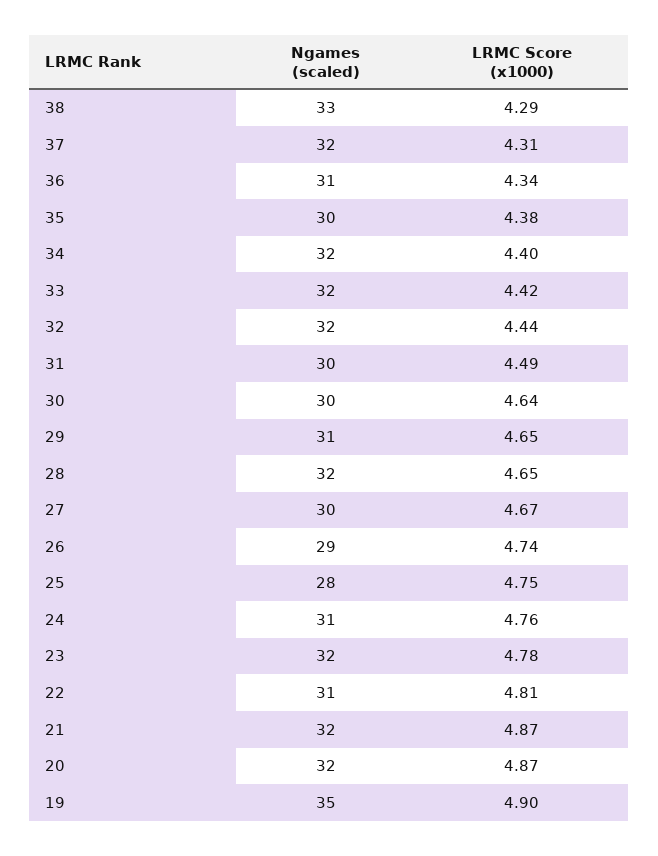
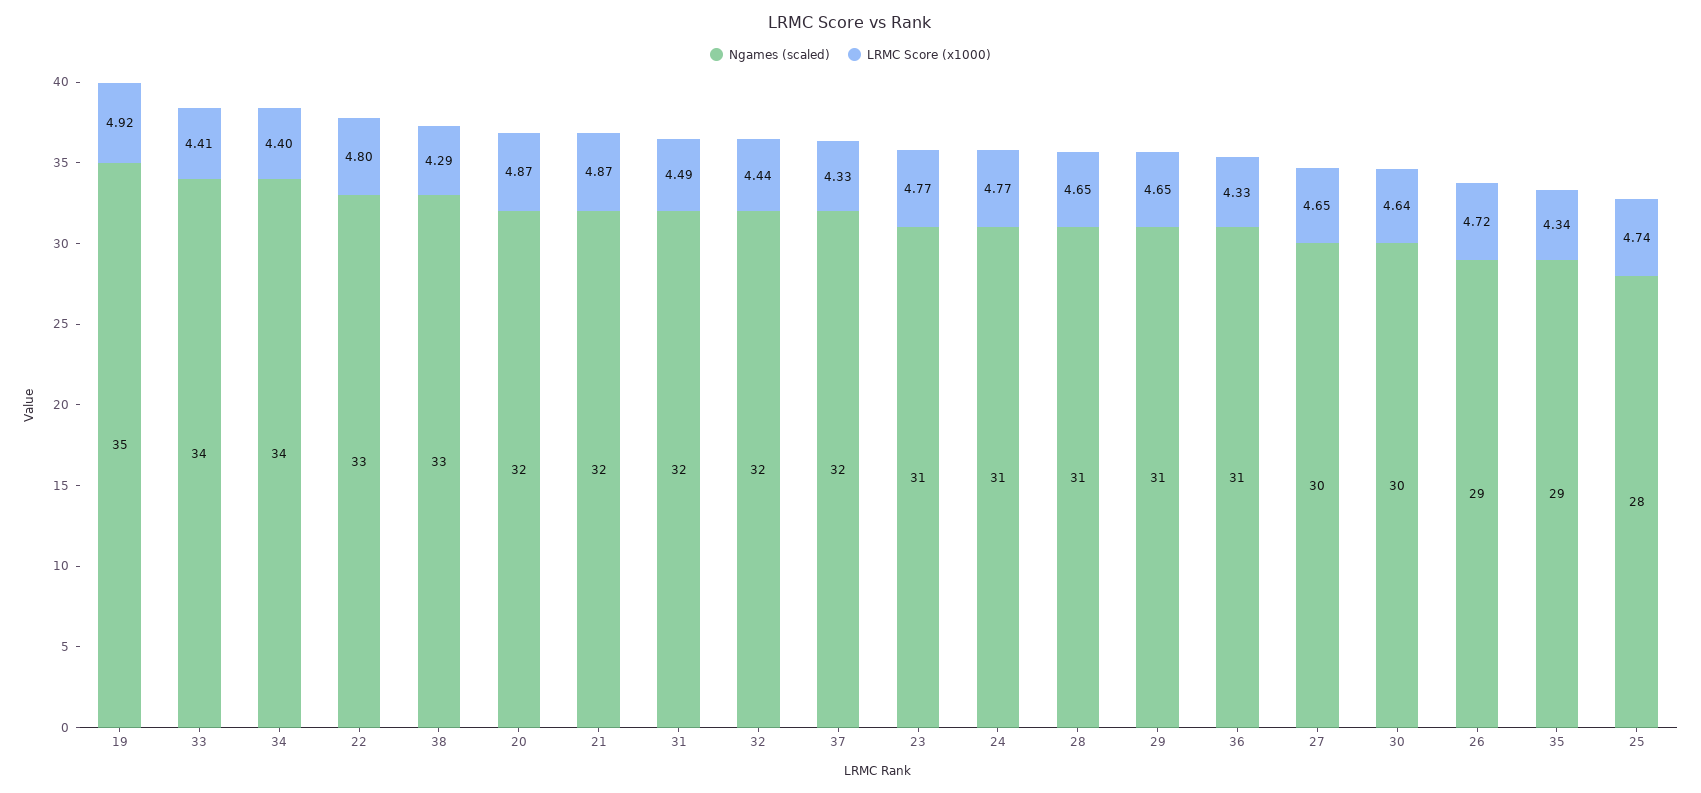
LRMC Score (x1000), 37: 4.31 -> 4.33
LRMC Score (x1000), 36: 4.34 -> 4.33
Ngames (scaled), 35: 30 -> 29
LRMC Score (x1000), 35: 4.38 -> 4.34
Ngames (scaled), 34: 32 -> 34
Ngames (scaled), 33: 32 -> 34
LRMC Score (x1000), 33: 4.42 -> 4.41
Ngames (scaled), 31: 30 -> 32
Ngames (scaled), 28: 32 -> 31
LRMC Score (x1000), 27: 4.67 -> 4.65
LRMC Score (x1000), 26: 4.74 -> 4.72
LRMC Score (x1000), 25: 4.75 -> 4.74
LRMC Score (x1000), 24: 4.76 -> 4.77
Ngames (scaled), 23: 32 -> 31
LRMC Score (x1000), 23: 4.78 -> 4.77
Ngames (scaled), 22: 31 -> 33
LRMC Score (x1000), 22: 4.81 -> 4.8
LRMC Score (x1000), 19: 4.9 -> 4.92

